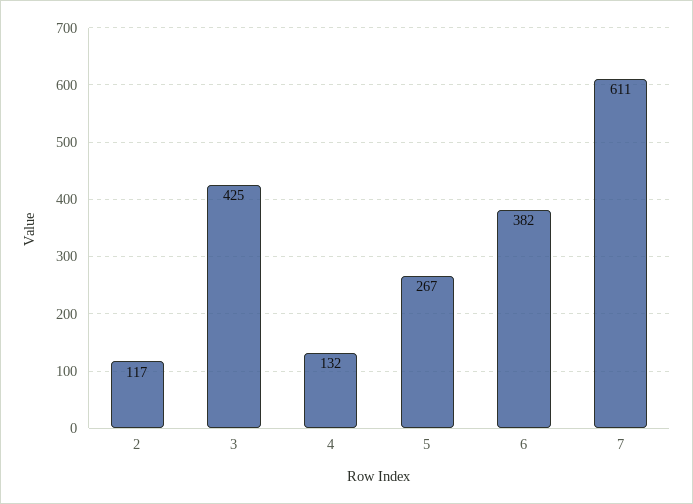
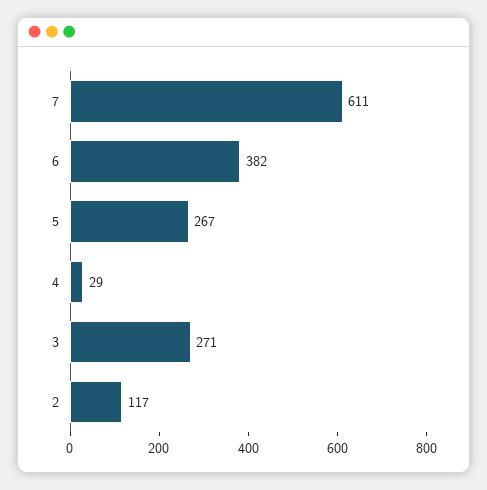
3: 425 -> 271
4: 132 -> 29

